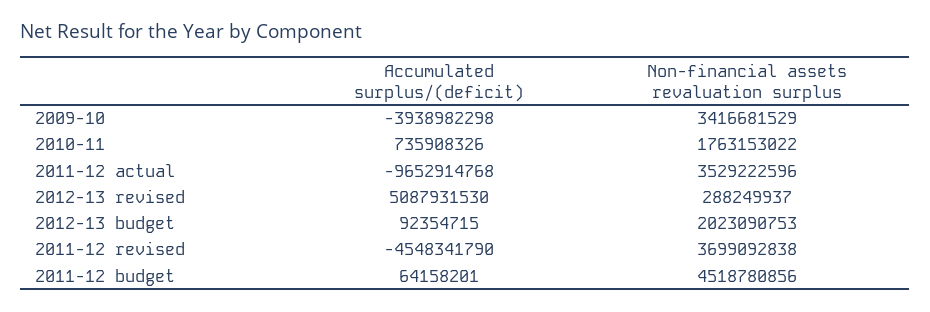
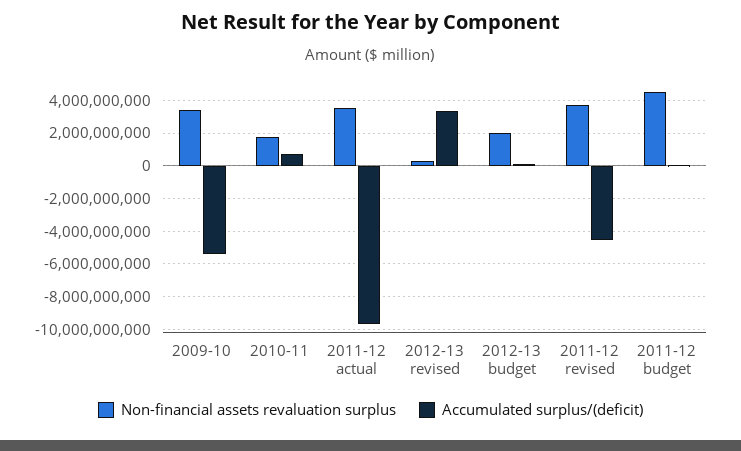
Accumulated surplus/(deficit), 2009-10: -3938982298 -> -5500000000
Accumulated surplus/(deficit), 2012-13 revised: 5087931530 -> 3500000000

